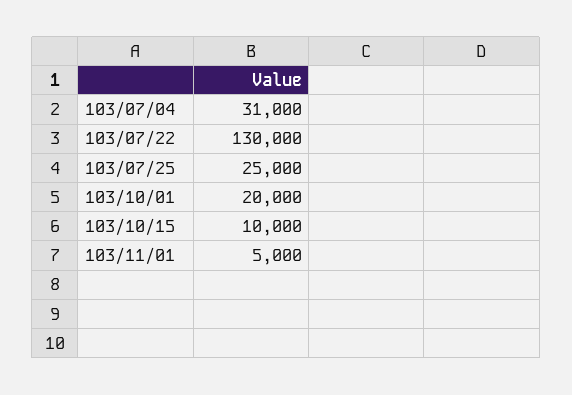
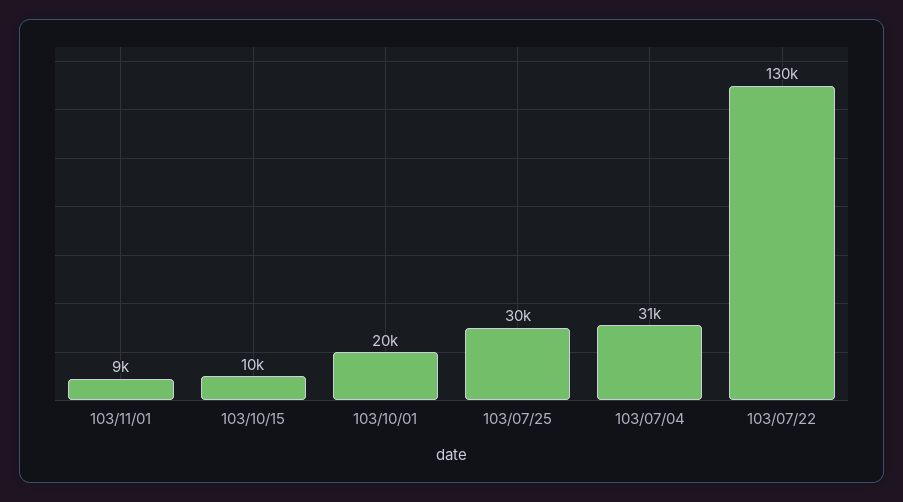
103/07/25: 25000 -> 30000
103/11/01: 5000 -> 9000

